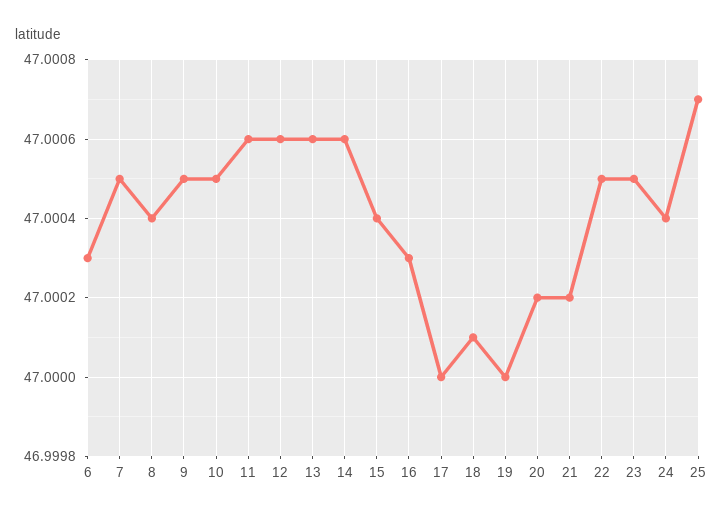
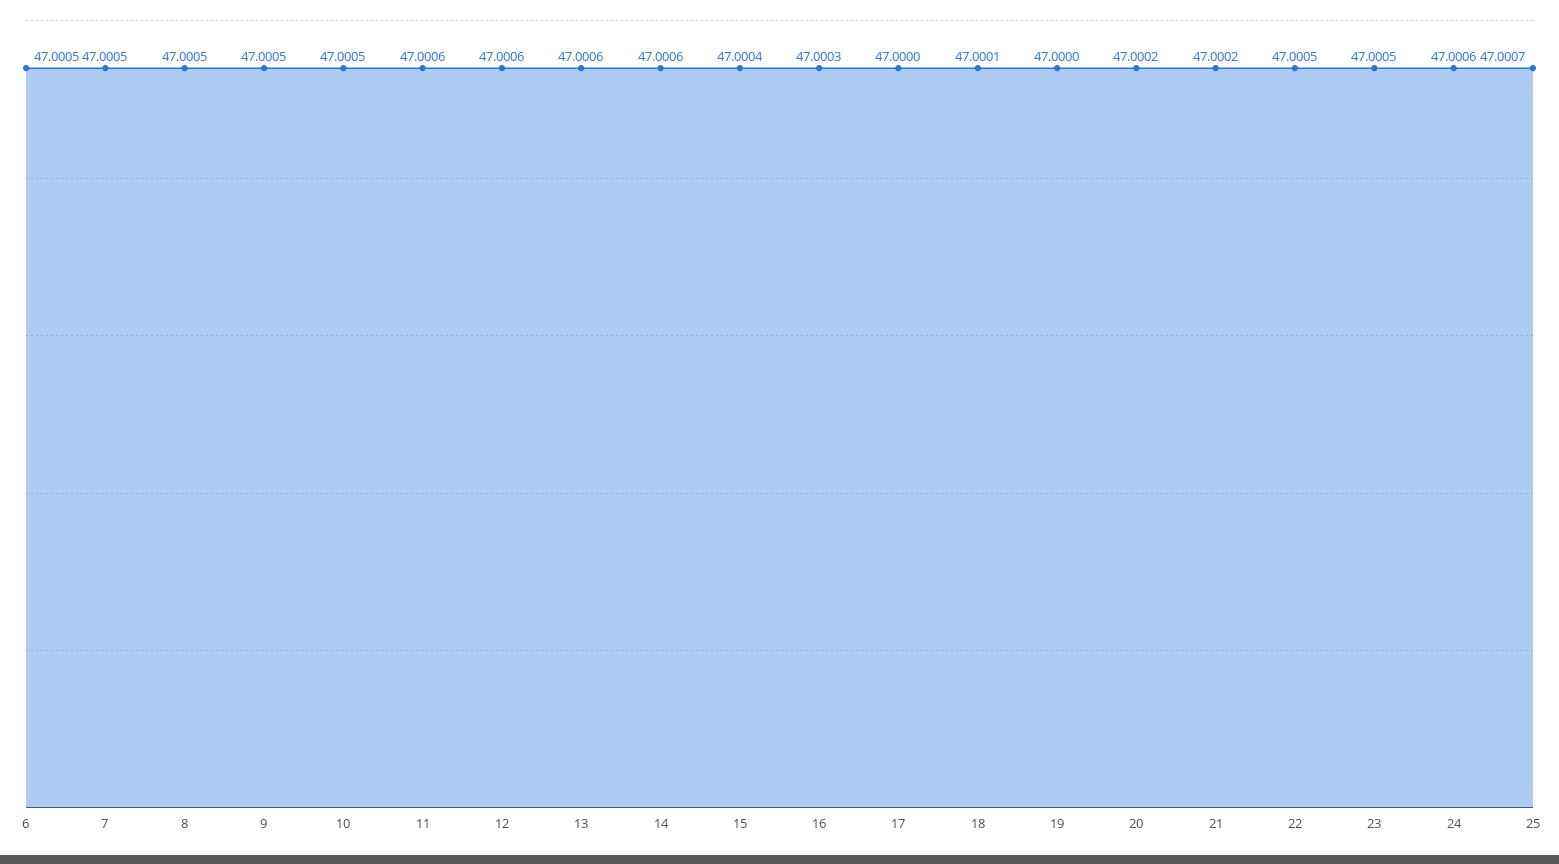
6: 47.0003 -> 47.0005
8: 47.0004 -> 47.0005
24: 47.0004 -> 47.0006

